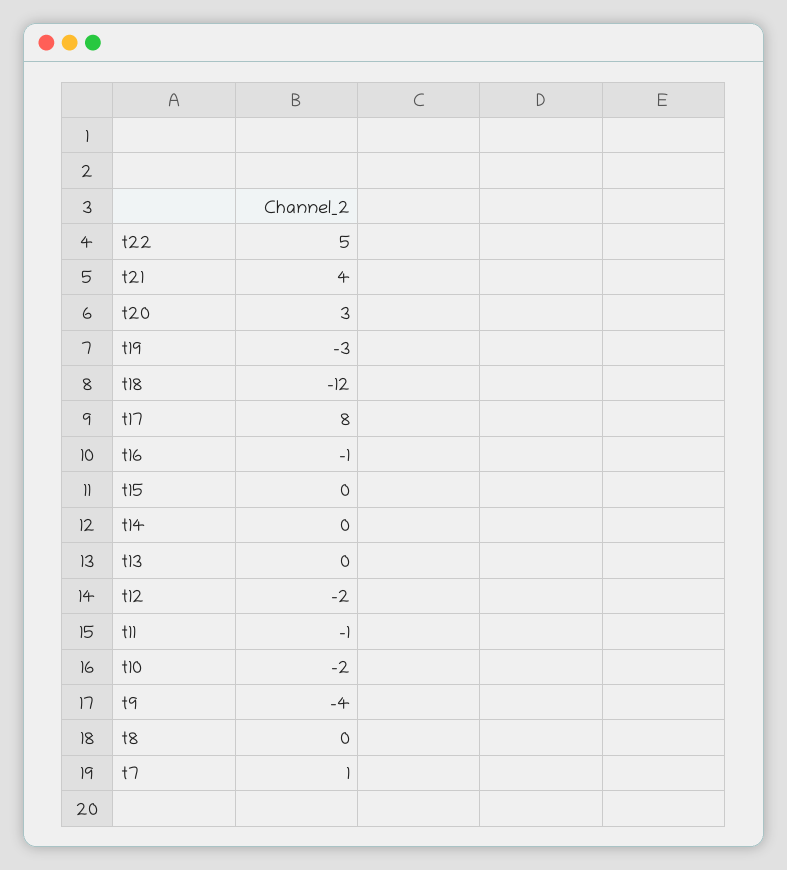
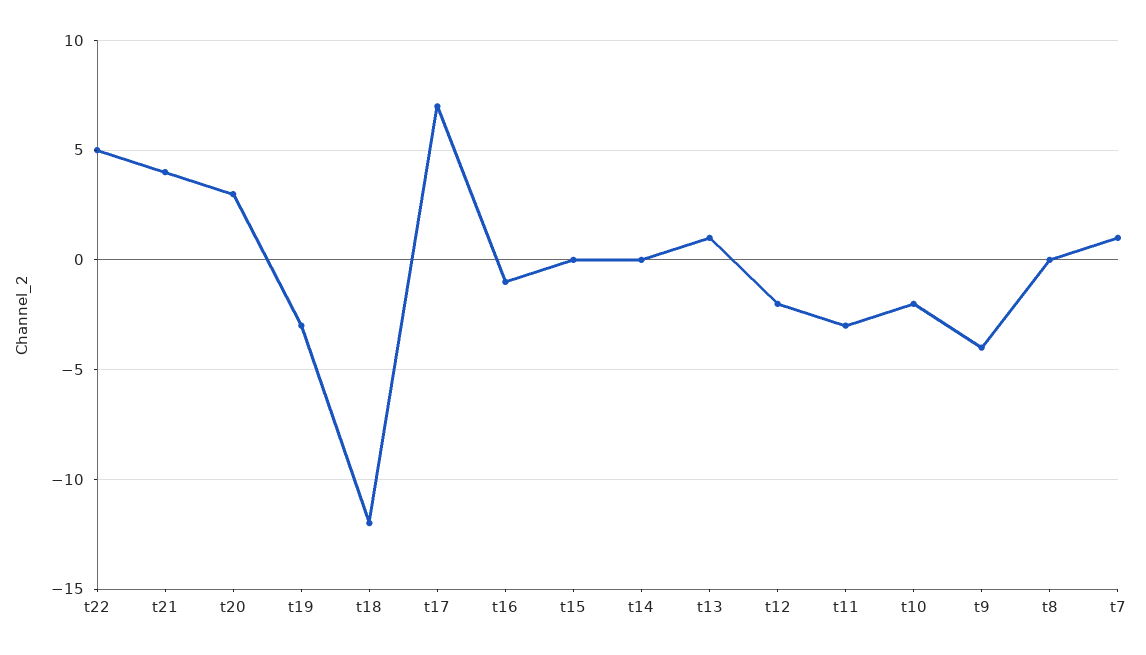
t17: 8 -> 7
t13: 0 -> 1
t11: -1 -> -3

